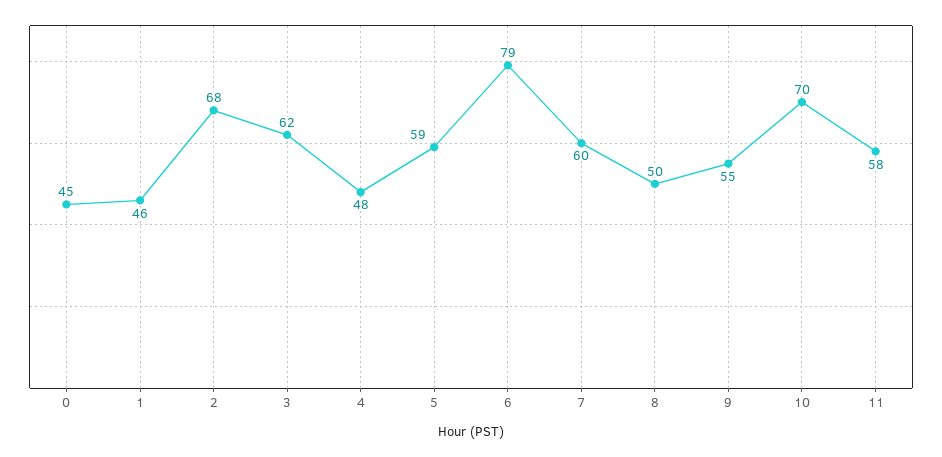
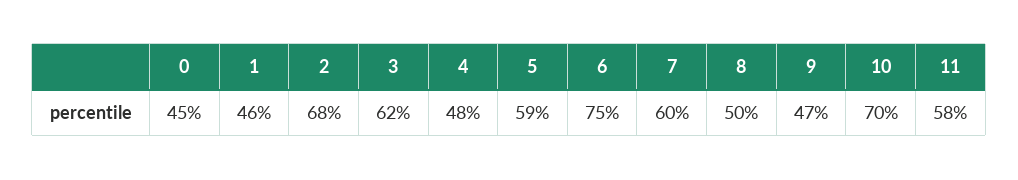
6: 79 -> 75
9: 55 -> 47

